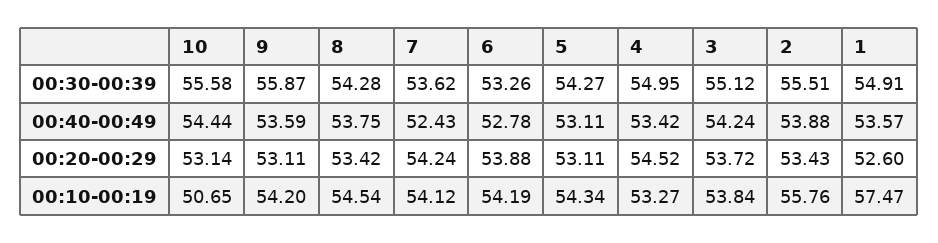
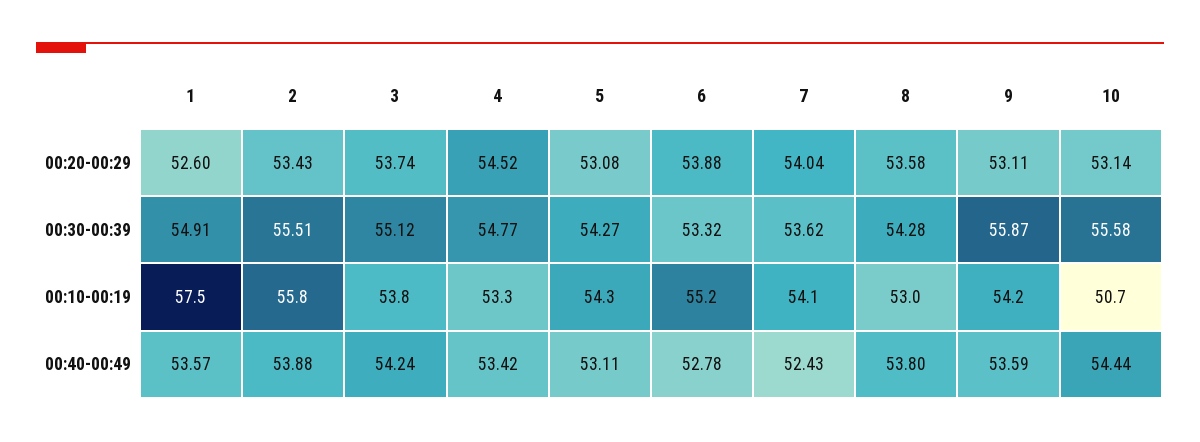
6, 00:30-00:39: 53.26 -> 53.32
4, 00:30-00:39: 54.95 -> 54.77
8, 00:40-00:49: 53.75 -> 53.8
8, 00:20-00:29: 53.42 -> 53.58
7, 00:20-00:29: 54.24 -> 54.04
5, 00:20-00:29: 53.11 -> 53.08
3, 00:20-00:29: 53.72 -> 53.74
8, 00:10-00:19: 54.54 -> 53
6, 00:10-00:19: 54.19 -> 55.2

